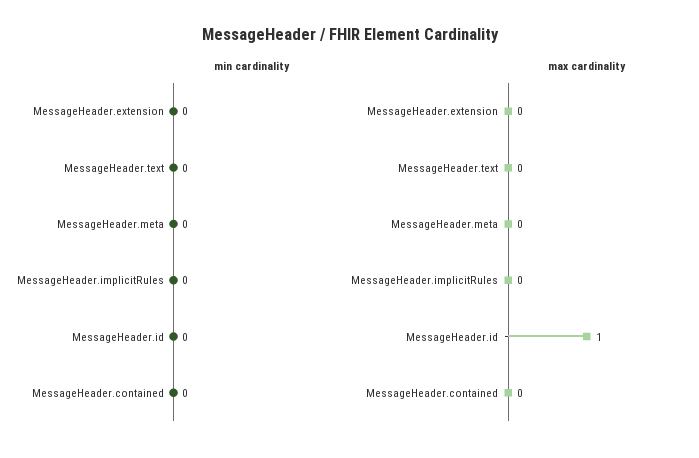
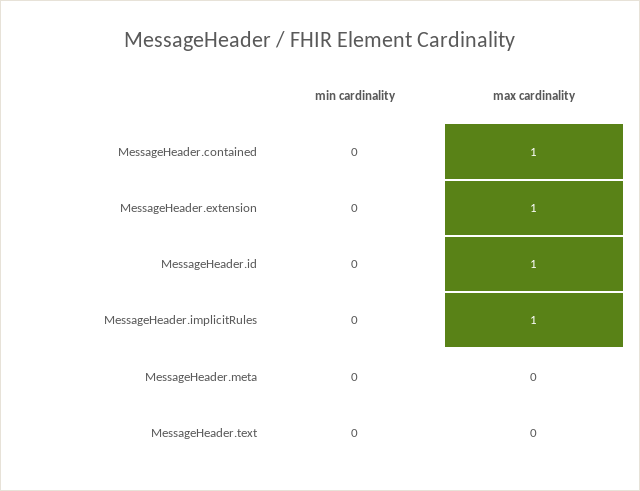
max cardinality, MessageHeader.extension: 0 -> 1
max cardinality, MessageHeader.implicitRules: 0 -> 1
max cardinality, MessageHeader.contained: 0 -> 1

